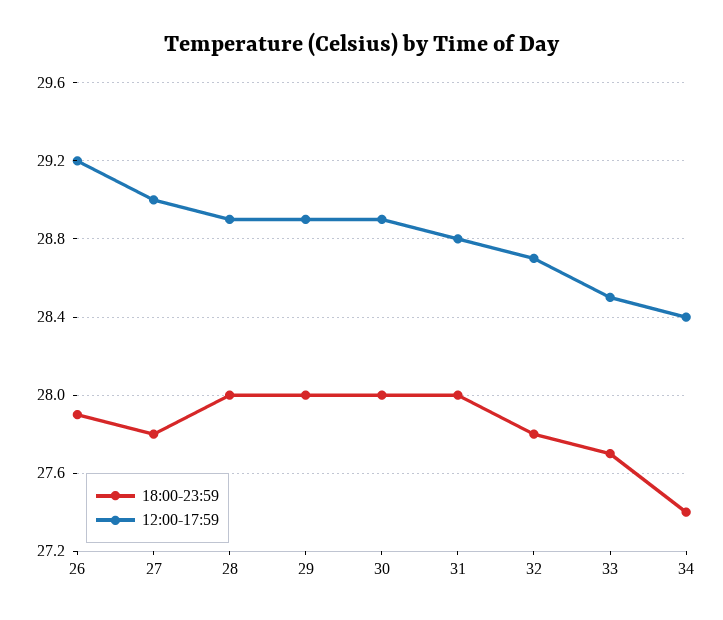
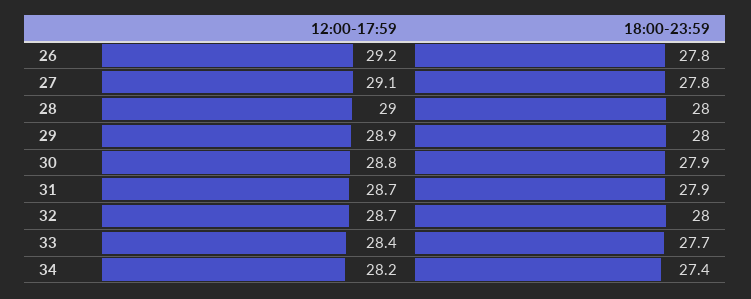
18:00-23:59, 26: 27.9 -> 27.8
12:00-17:59, 27: 29 -> 29.1
12:00-17:59, 28: 28.9 -> 29
18:00-23:59, 30: 28 -> 27.9
12:00-17:59, 30: 28.9 -> 28.8
18:00-23:59, 31: 28 -> 27.9
12:00-17:59, 31: 28.8 -> 28.7
18:00-23:59, 32: 27.8 -> 28
12:00-17:59, 33: 28.5 -> 28.4
12:00-17:59, 34: 28.4 -> 28.2

